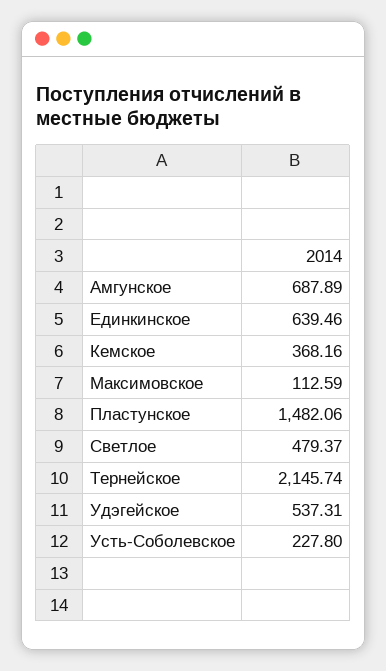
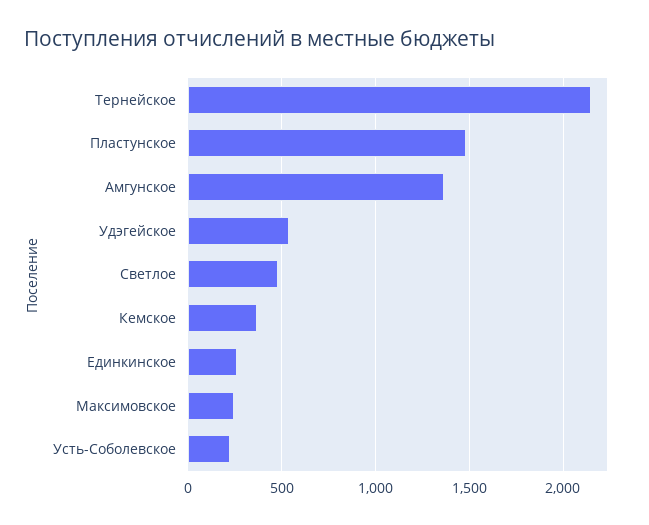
Амгунское: 687.89 -> 1350
Единкинское: 639.46 -> 250
Максимовское: 112.59 -> 250

